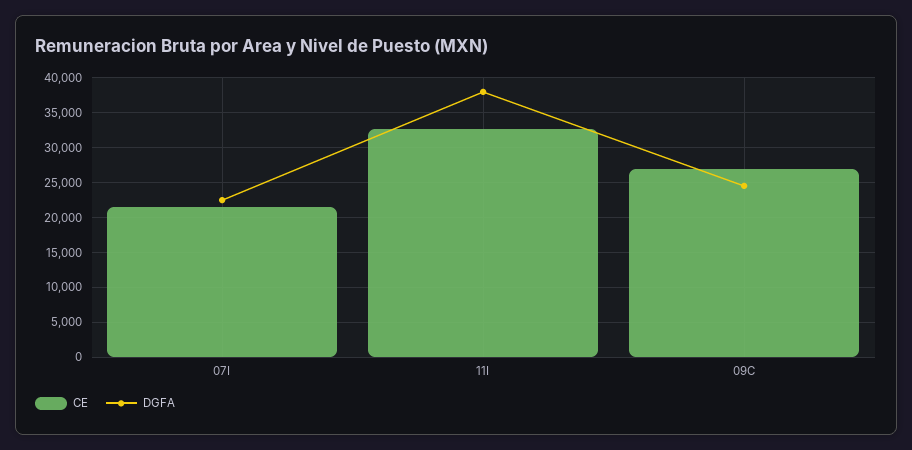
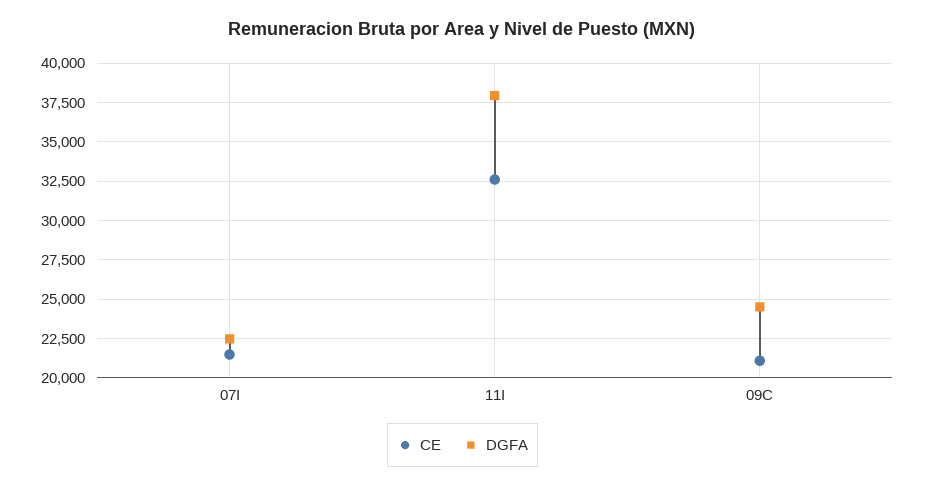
CE, 09C: 27000 -> 21000

